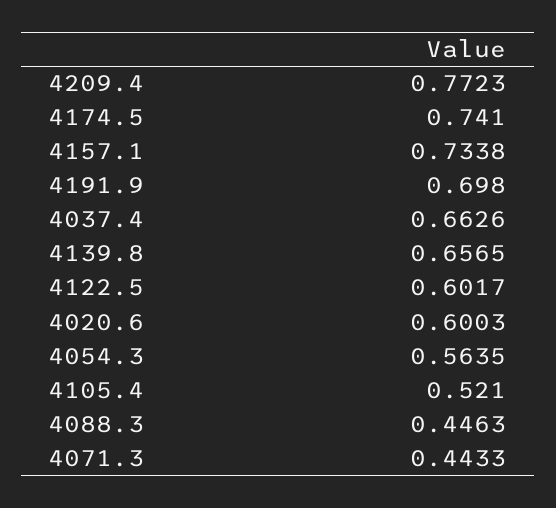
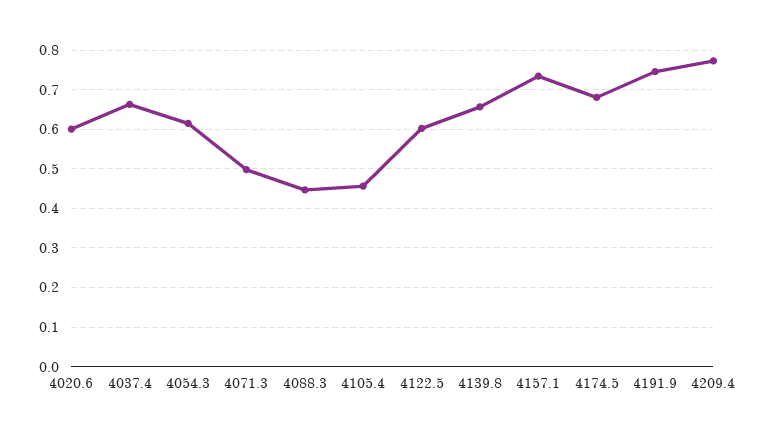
4174.5: 0.741 -> 0.68
4191.9: 0.698 -> 0.74
4054.3: 0.5635 -> 0.62
4105.4: 0.521 -> 0.46
4071.3: 0.4433 -> 0.5

